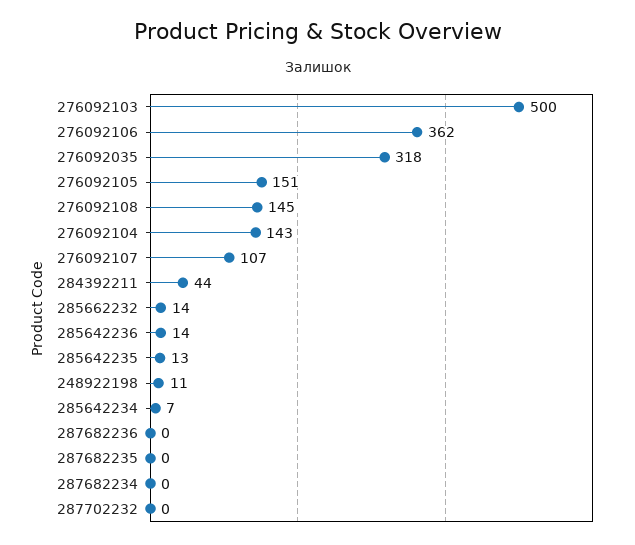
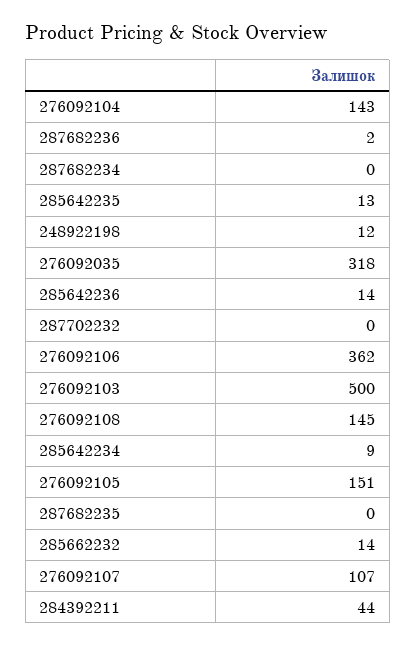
248922198: 11 -> 12
285642234: 7 -> 9
287682236: 0 -> 2

